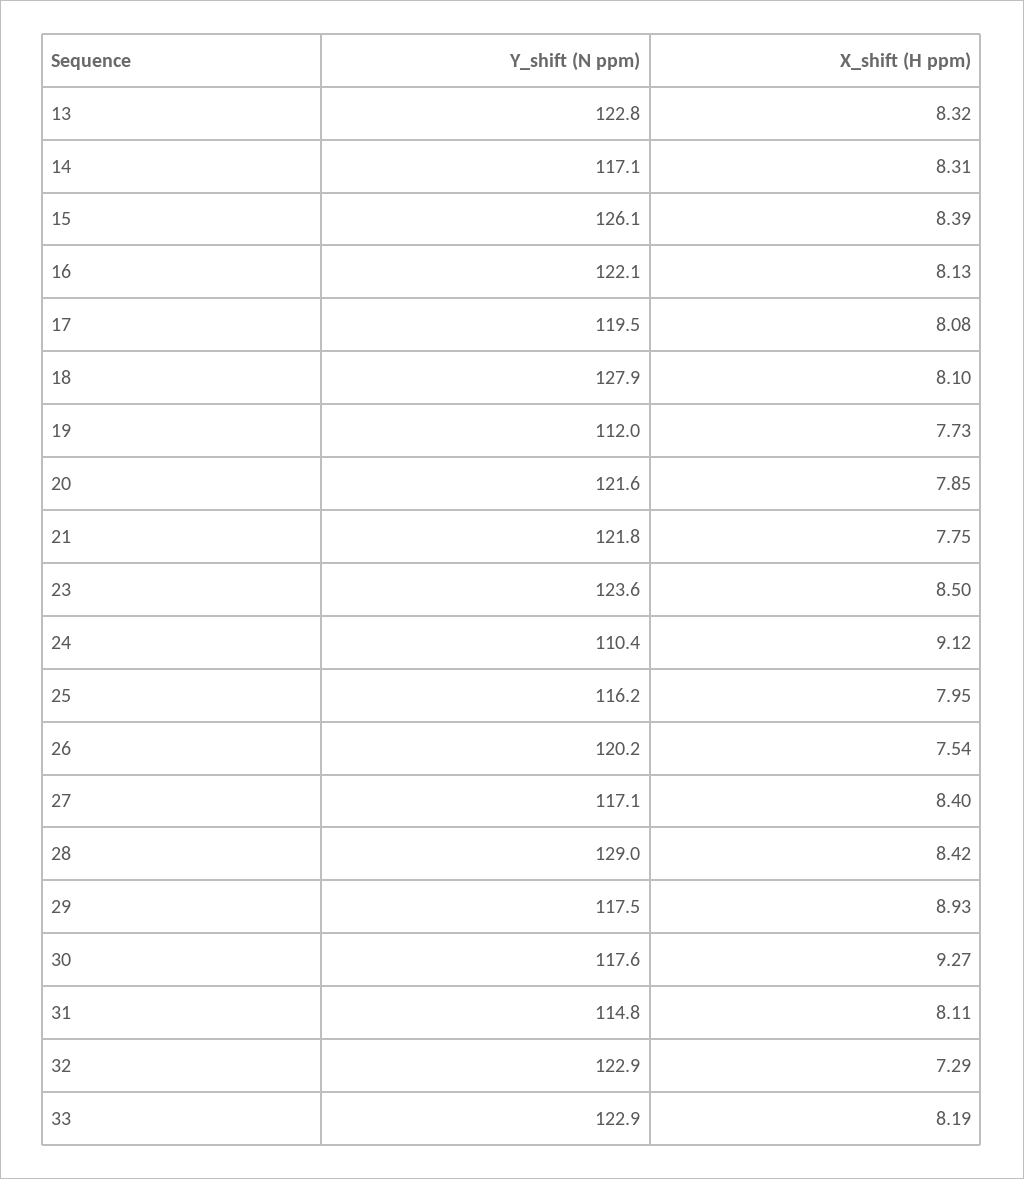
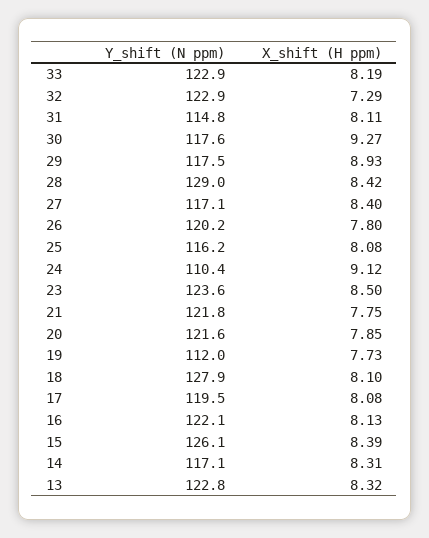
X_shift (H ppm), 25: 7.95 -> 8.08
X_shift (H ppm), 26: 7.54 -> 7.8

